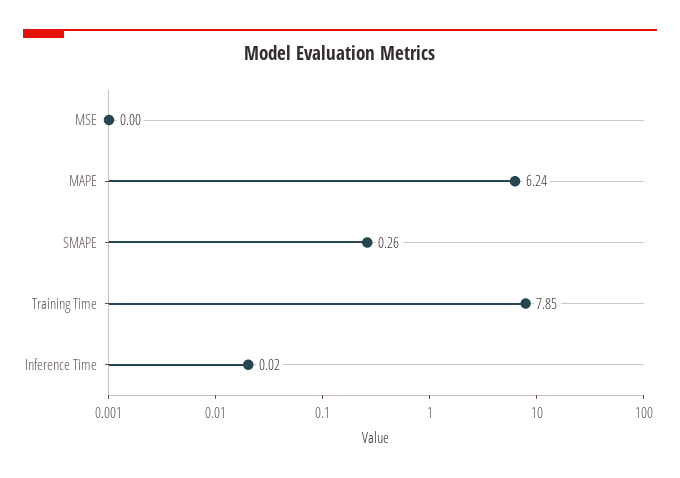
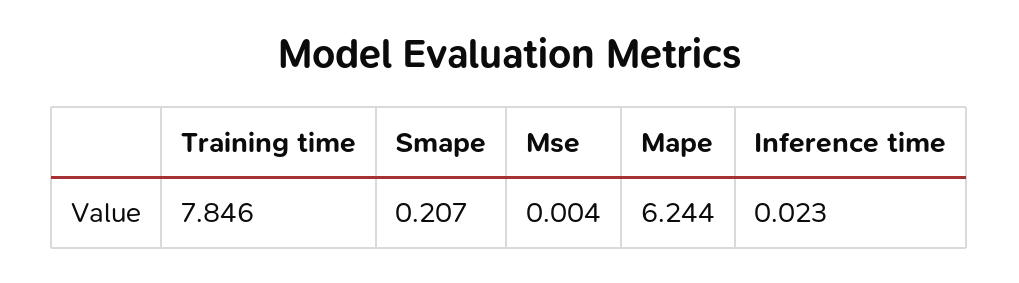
SMAPE: 0.26 -> 0.207

